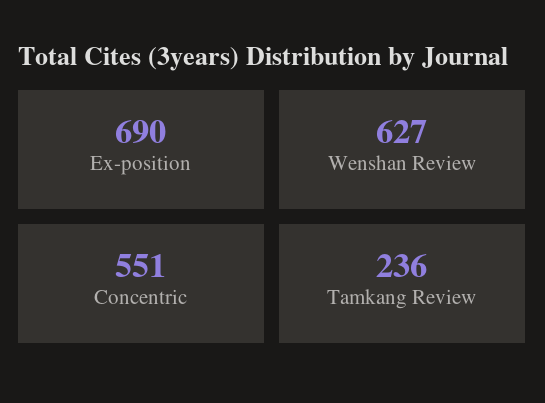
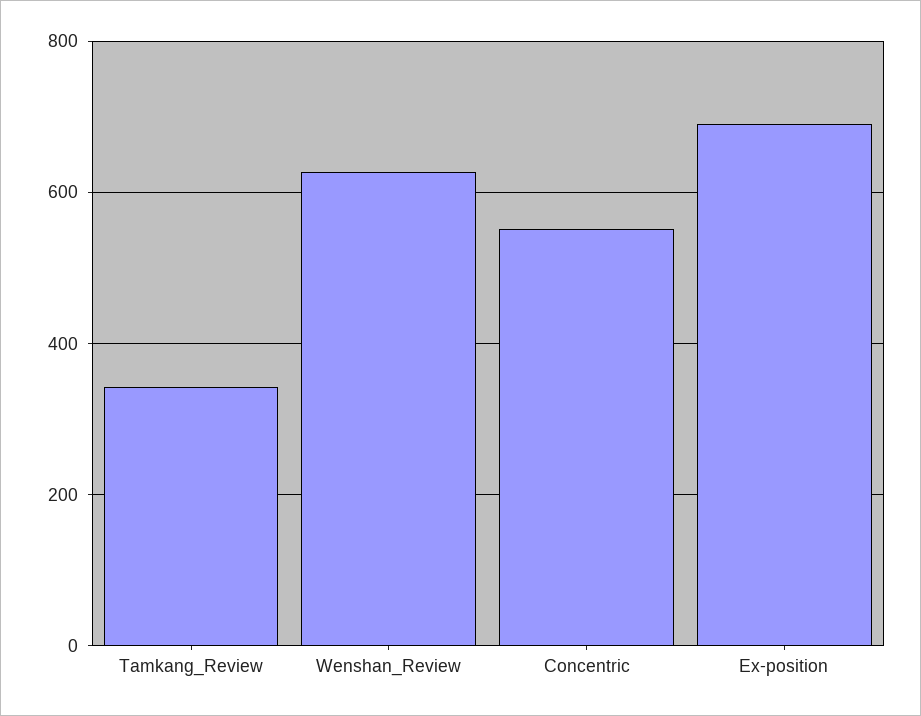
Tamkang Review: 236 -> 340

